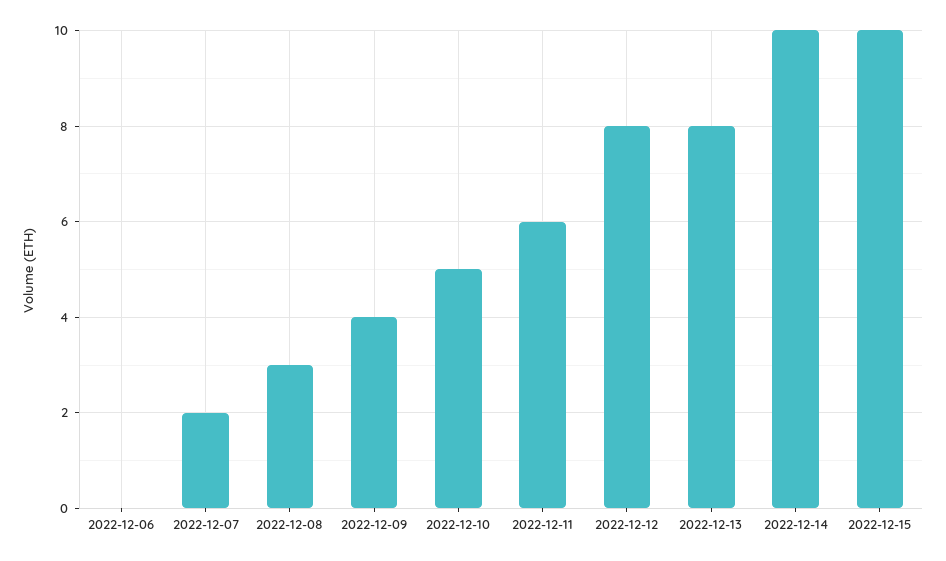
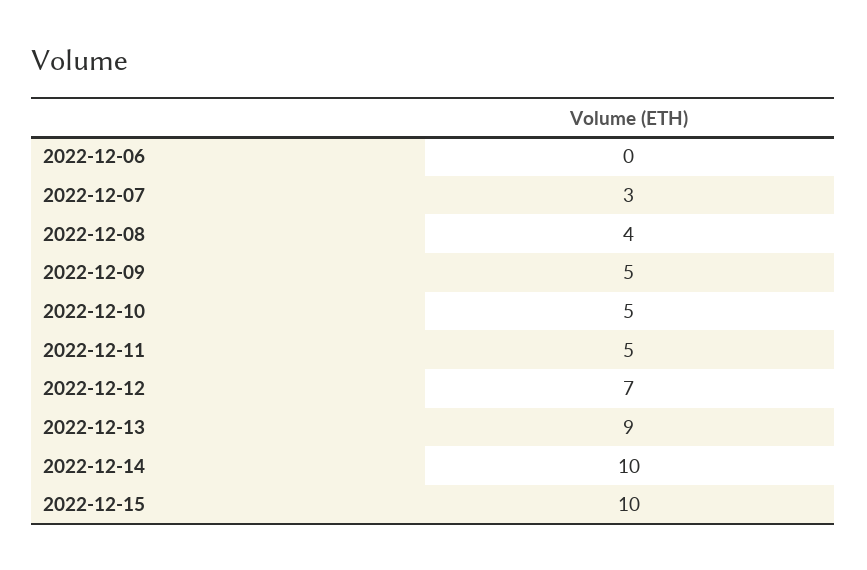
2022-12-07: 2 -> 3
2022-12-08: 3 -> 4
2022-12-09: 4 -> 5
2022-12-11: 6 -> 5
2022-12-12: 8 -> 7
2022-12-13: 8 -> 9

